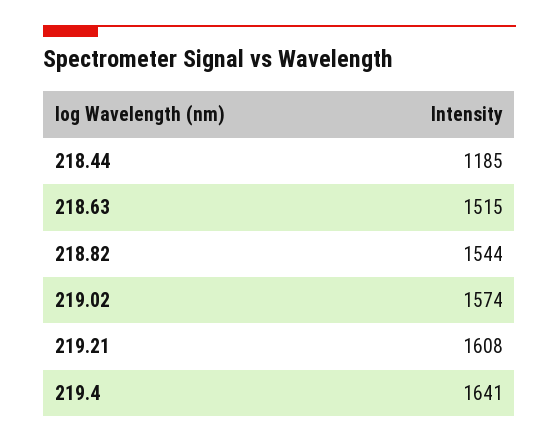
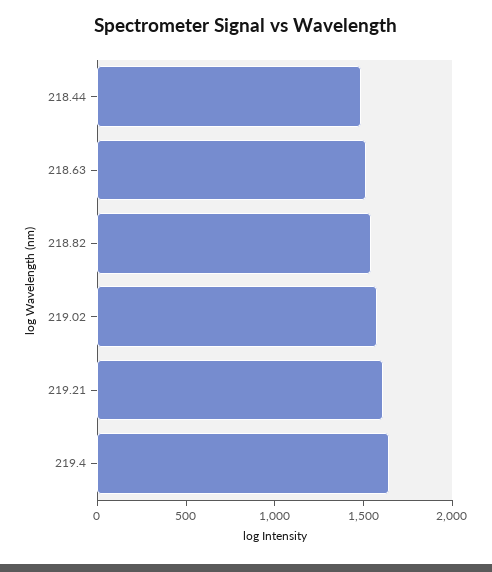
218.44: 1185 -> 1500

